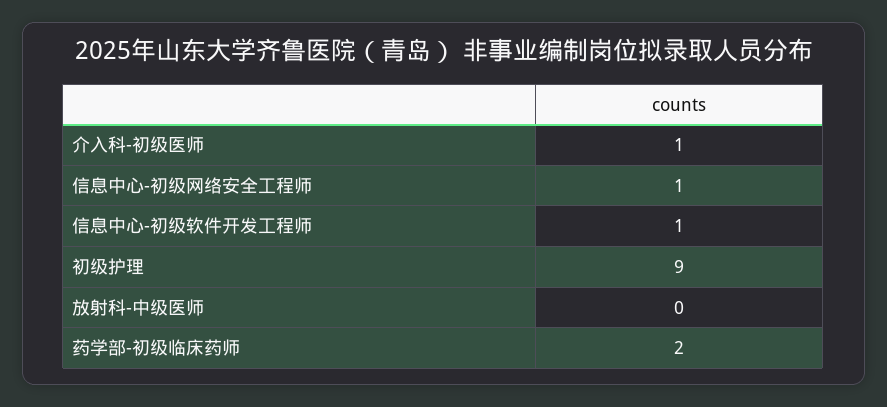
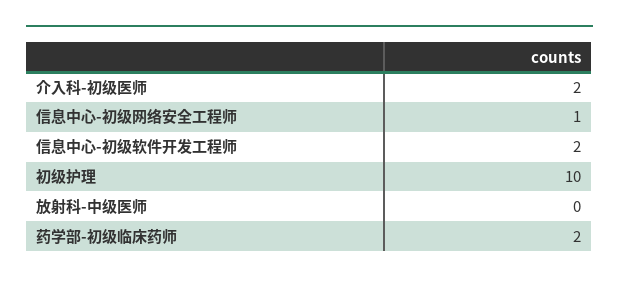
介入科-初级医师: 1 -> 2
信息中心-初级软件开发工程师: 1 -> 2
初级护理: 9 -> 10

